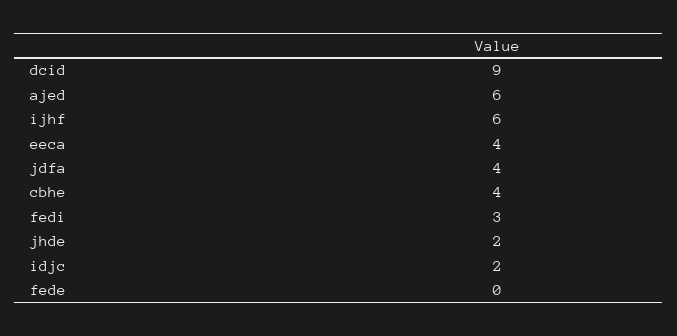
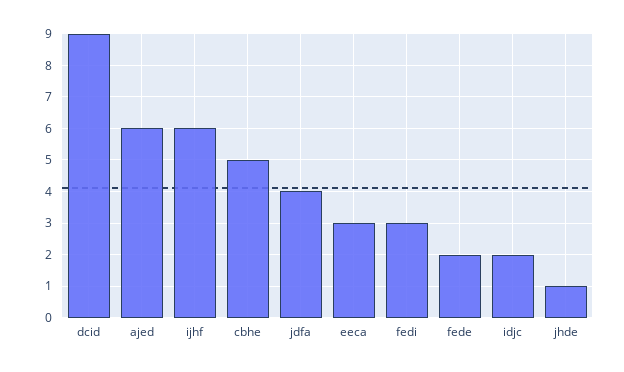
eeca: 4 -> 3
cbhe: 4 -> 5
jhde: 2 -> 1
fede: 0 -> 2

